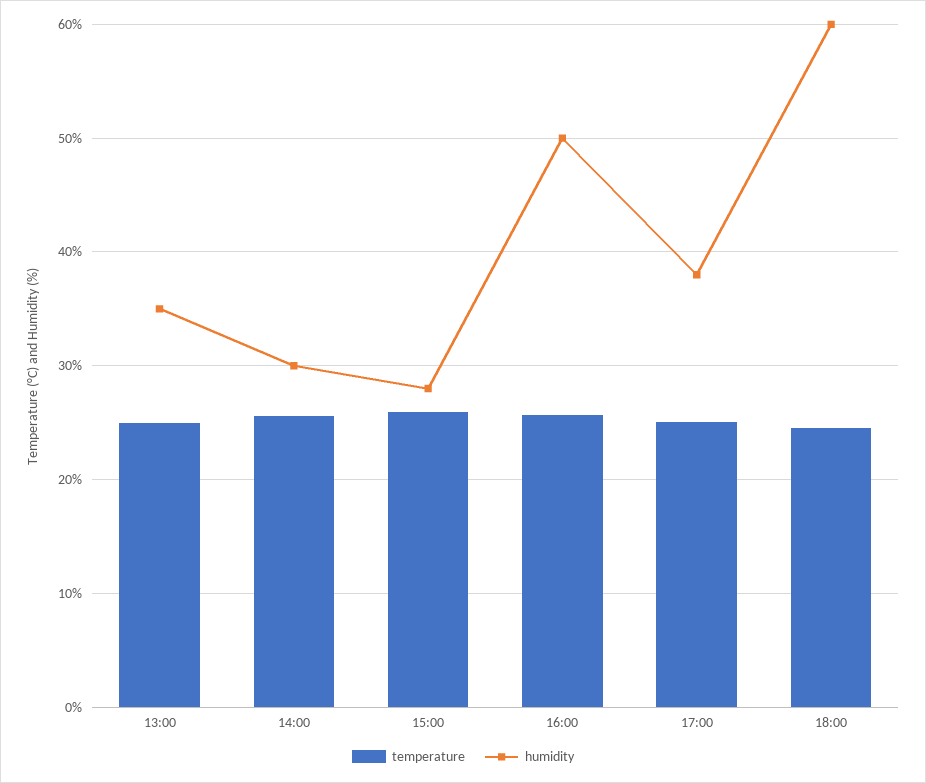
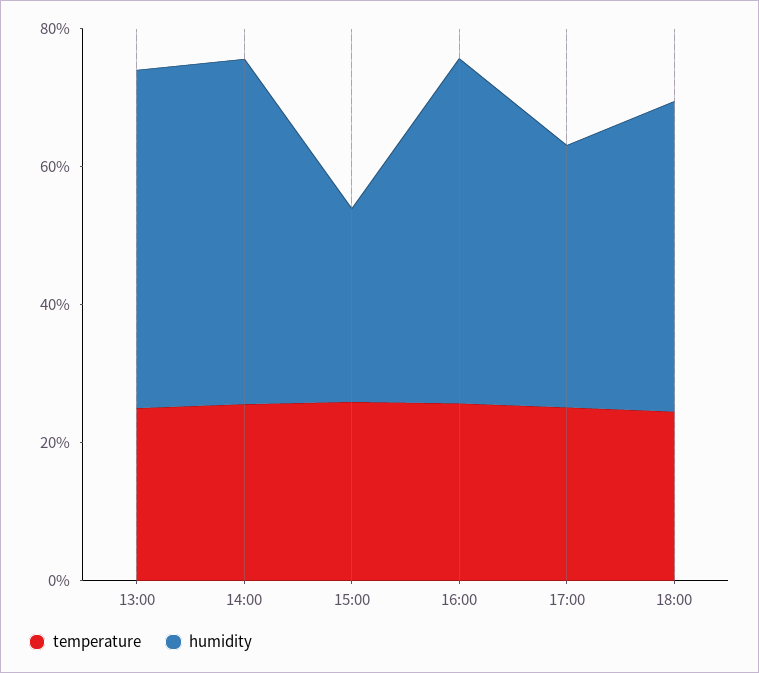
humidity, 13:00: 35 -> 50
humidity, 14:00: 30 -> 50
humidity, 18:00: 60 -> 45

